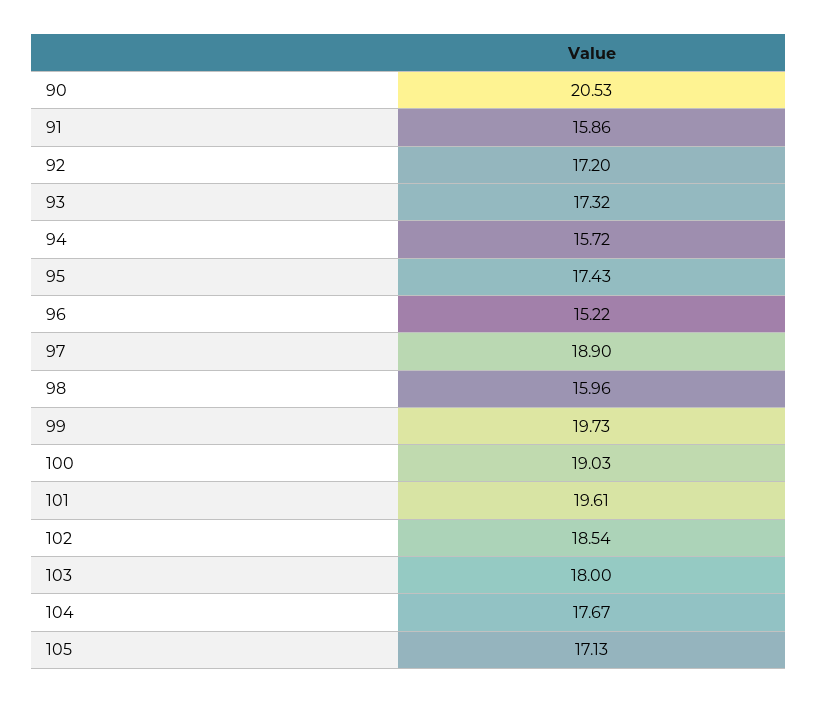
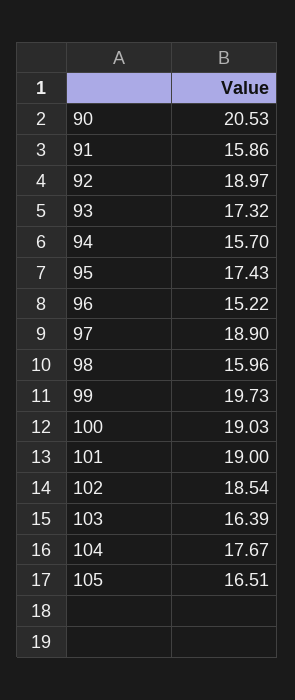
92: 17.2 -> 18.97
94: 15.72 -> 15.7
101: 19.61 -> 19
103: 18 -> 16.39
105: 17.13 -> 16.51

